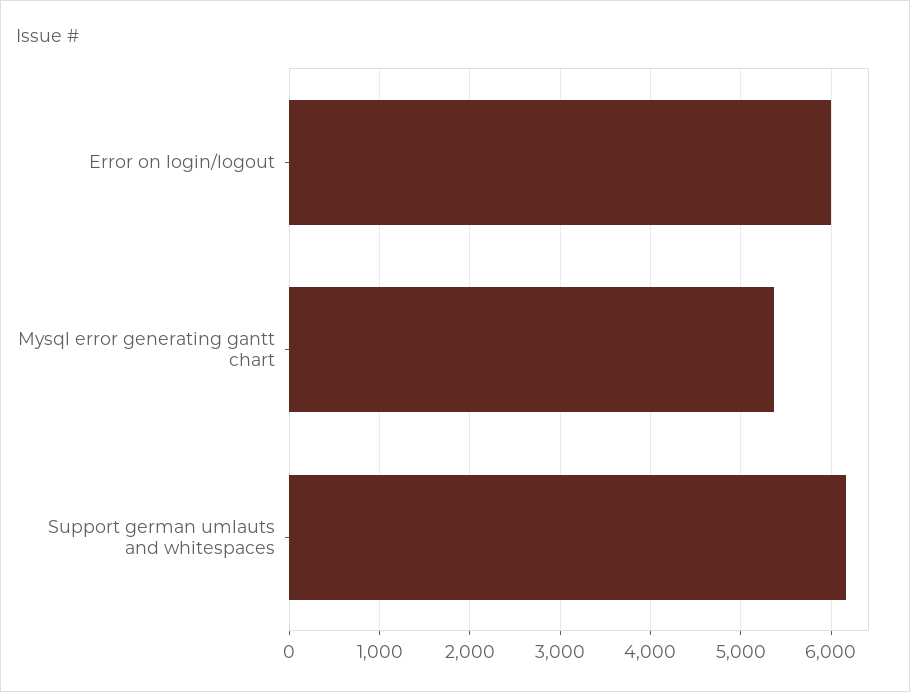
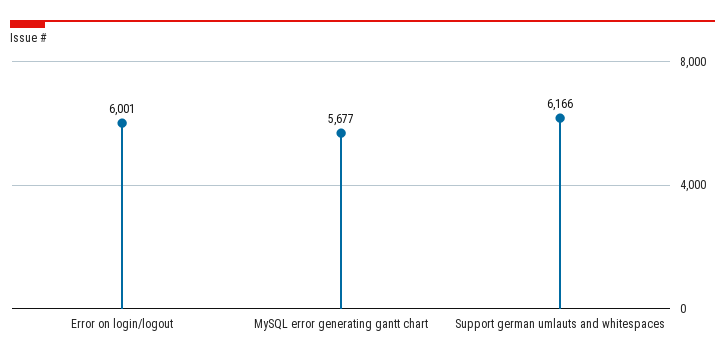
Mysql error generating gantt chart: 5400 -> 5677

